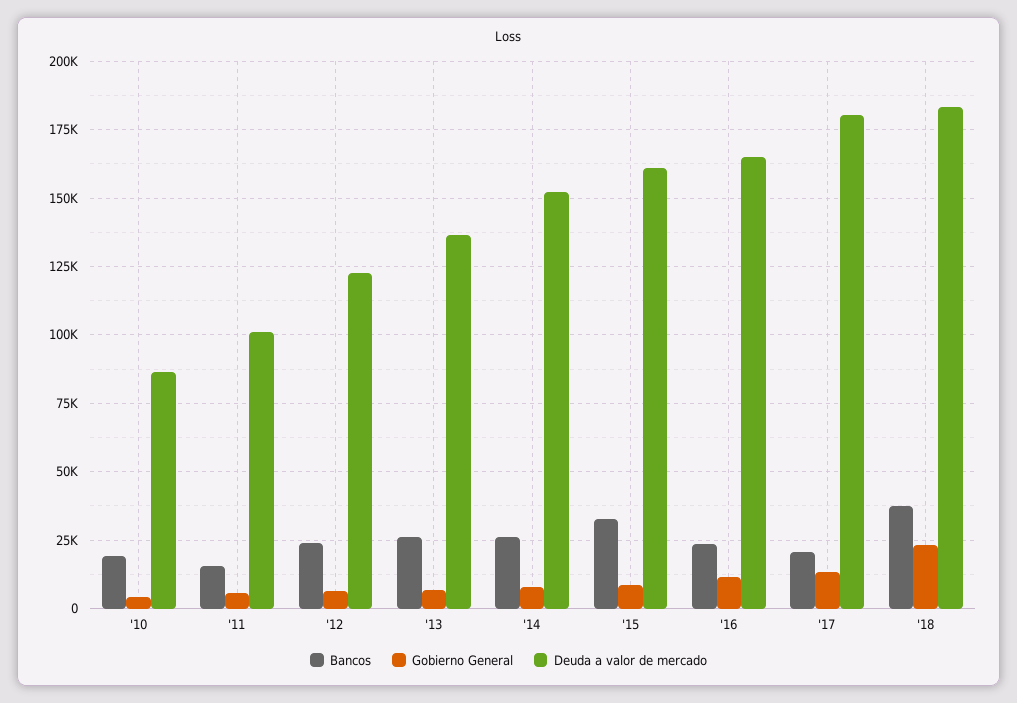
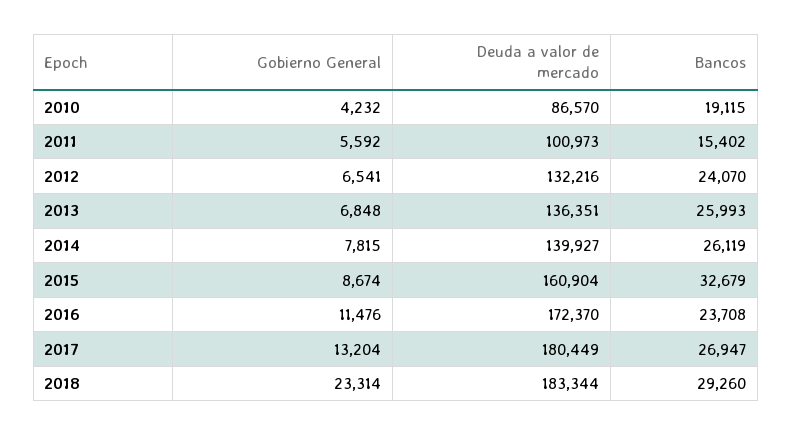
Deuda a valor de mercado, '12: 122500 -> 132216
Deuda a valor de mercado, '14: 152500 -> 139927
Deuda a valor de mercado, '16: 165000 -> 172370
Bancos, '17: 20000 -> 26947
Bancos, '18: 37500 -> 29260

